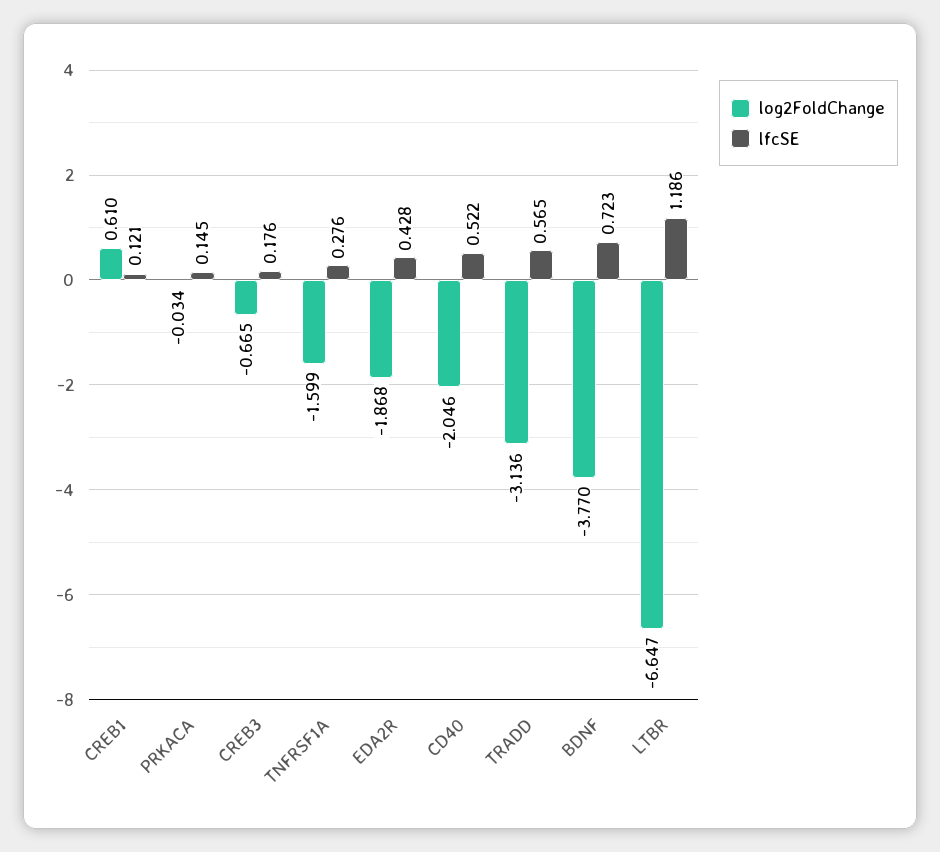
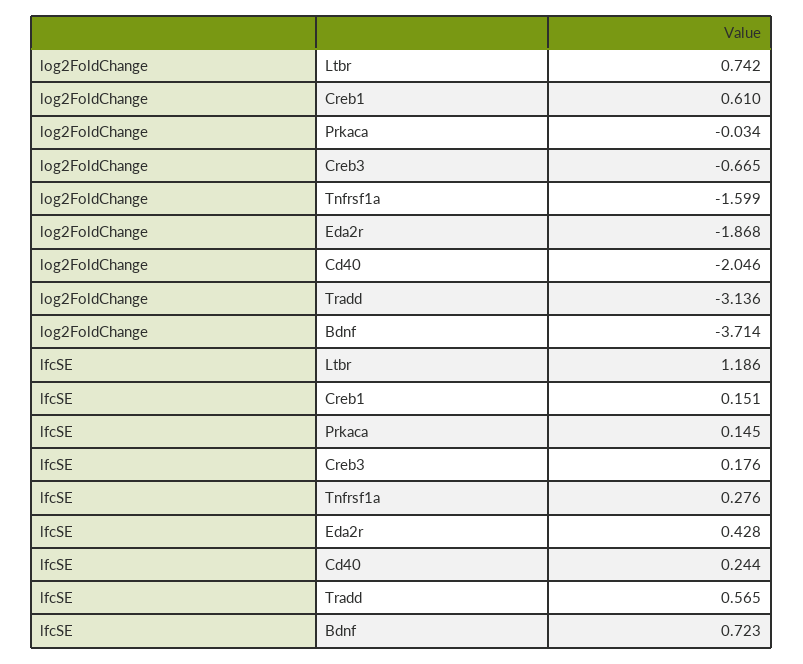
lfcSE, CREB1: 0.121 -> 0.151
lfcSE, CD40: 0.522 -> 0.244
log2FoldChange, BDNF: -3.77 -> -3.714
log2FoldChange, LTBR: -6.647 -> 0.742

